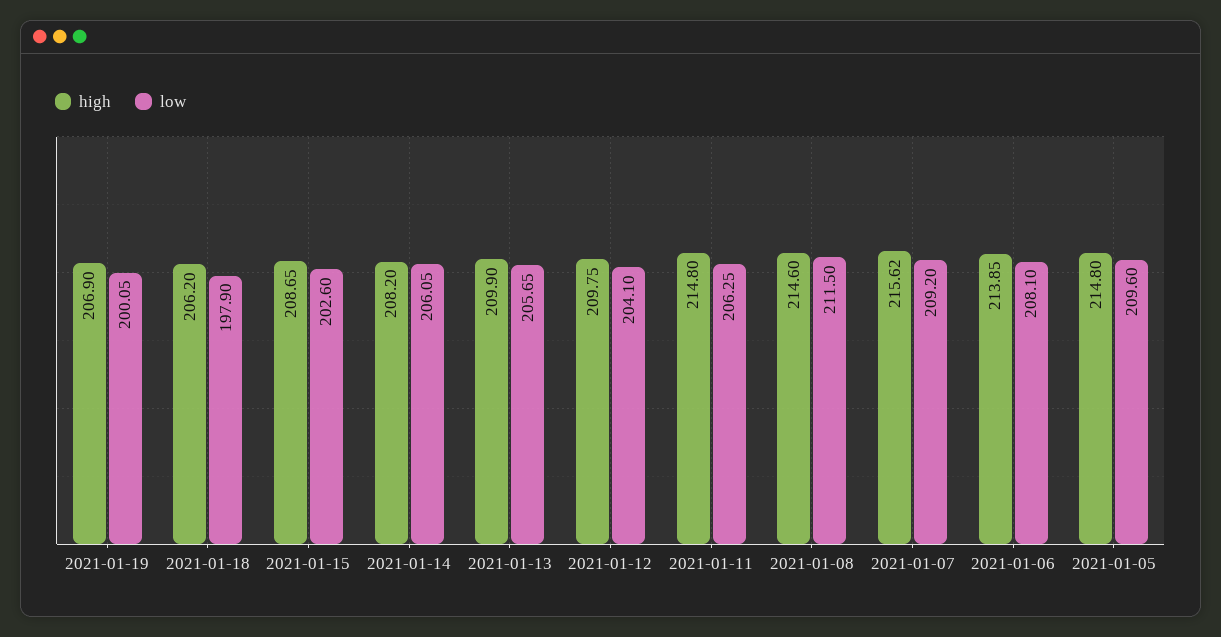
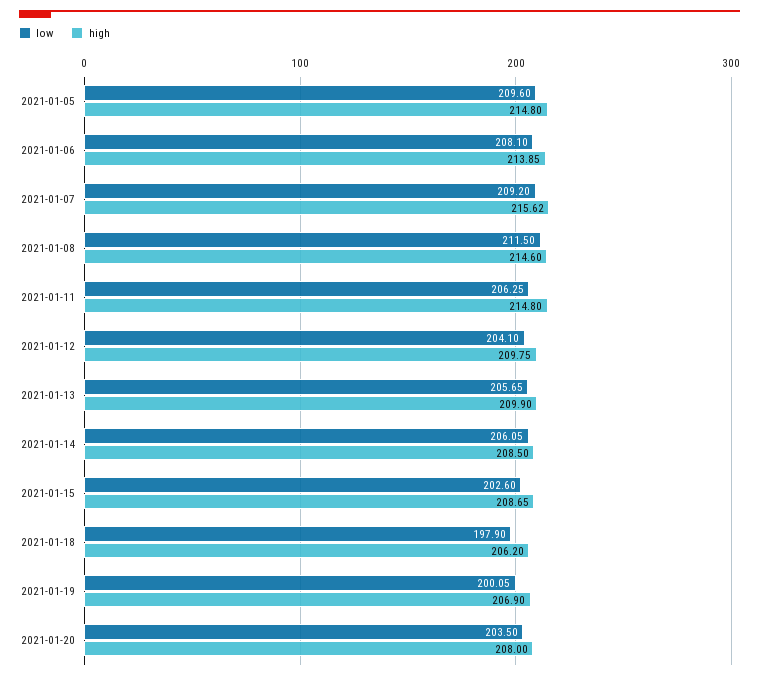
high, 2021-01-14: 208.2 -> 208.5
low, 2021-01-20: none -> 203.5
high, 2021-01-20: none -> 208

